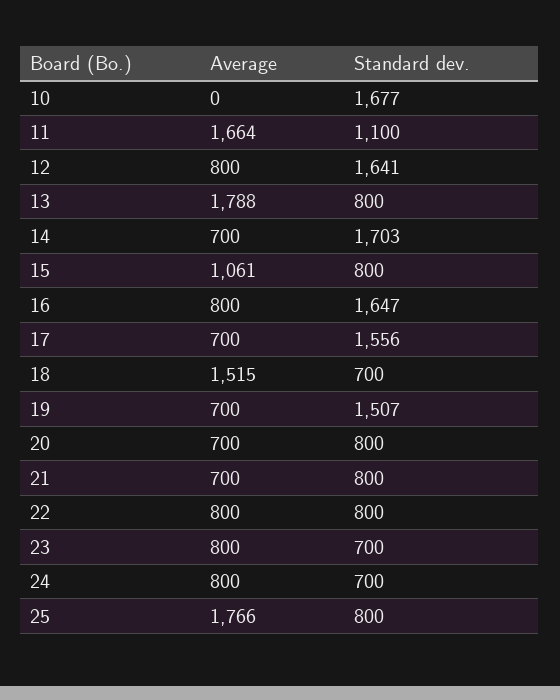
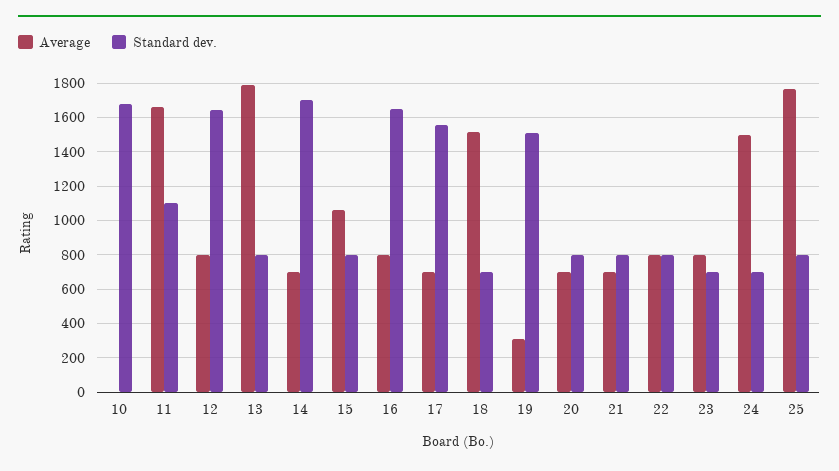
Average, 19: 700 -> 300
Average, 24: 800 -> 1500

